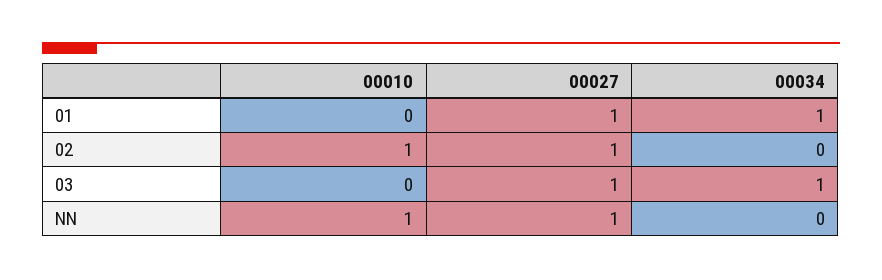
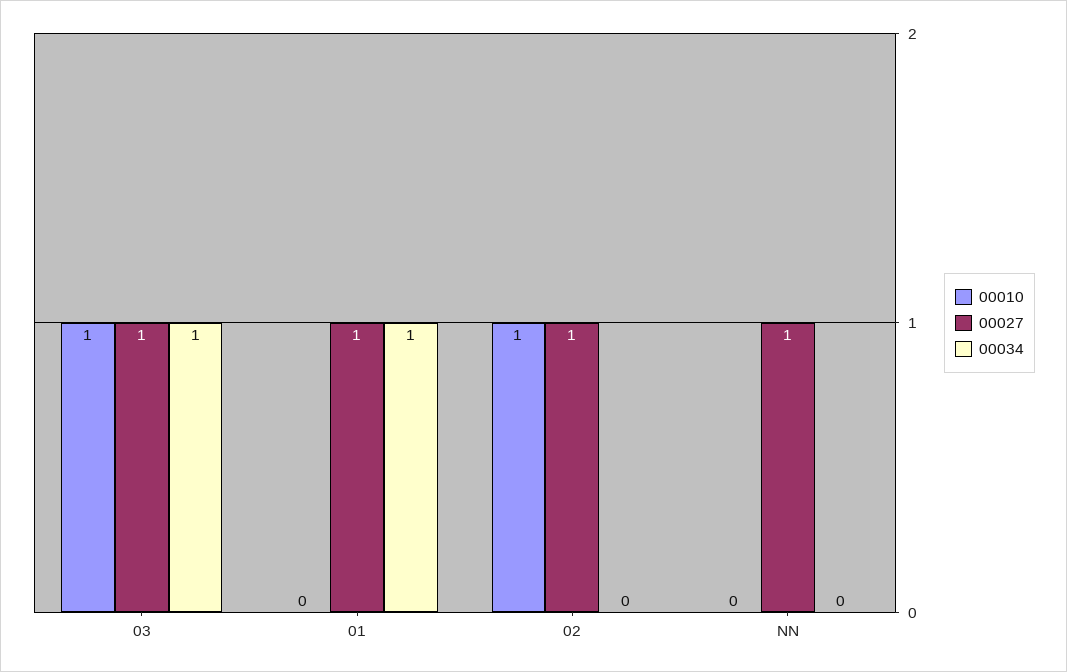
00010, 03: 0 -> 1
00010, NN: 1 -> 0

